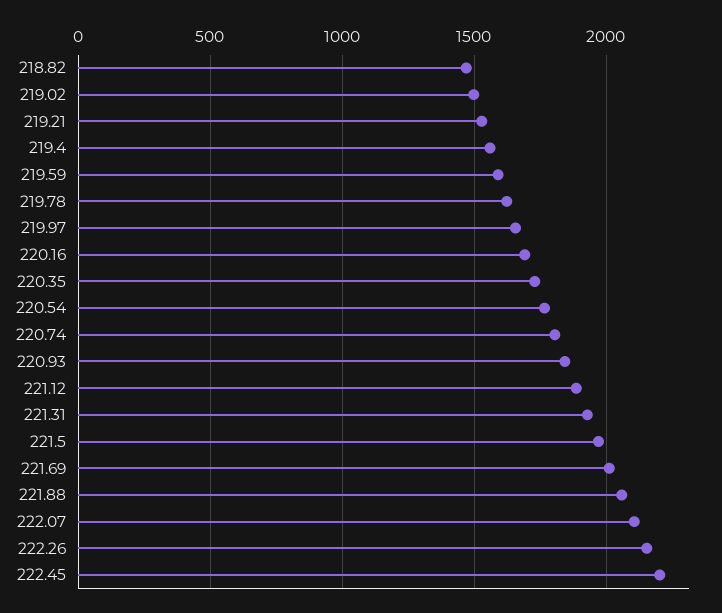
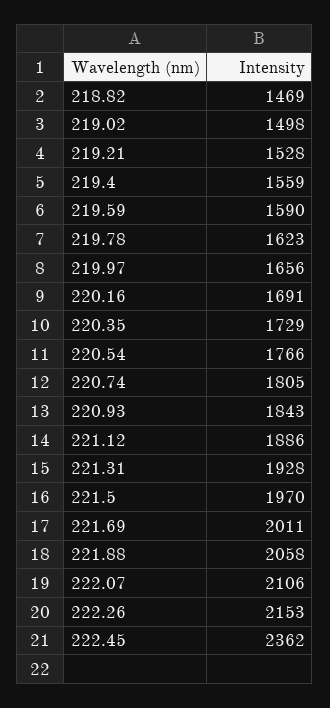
222.45: 2200 -> 2362

